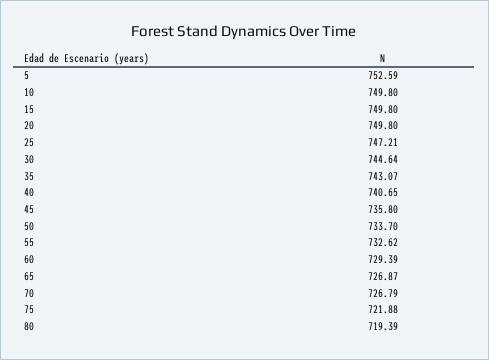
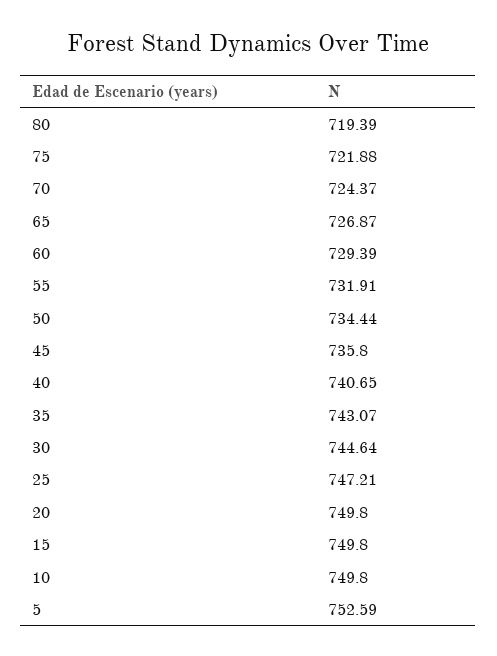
50: 733.7 -> 734.44
55: 732.62 -> 731.91
70: 726.79 -> 724.37

